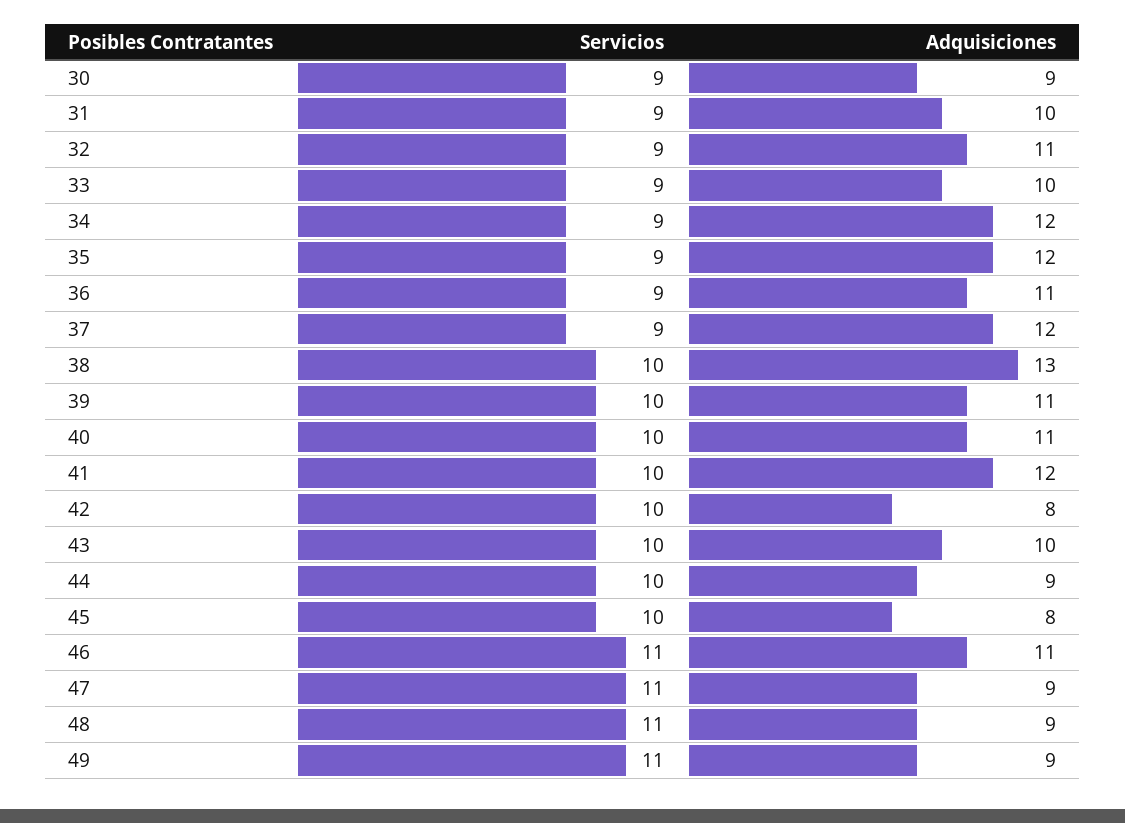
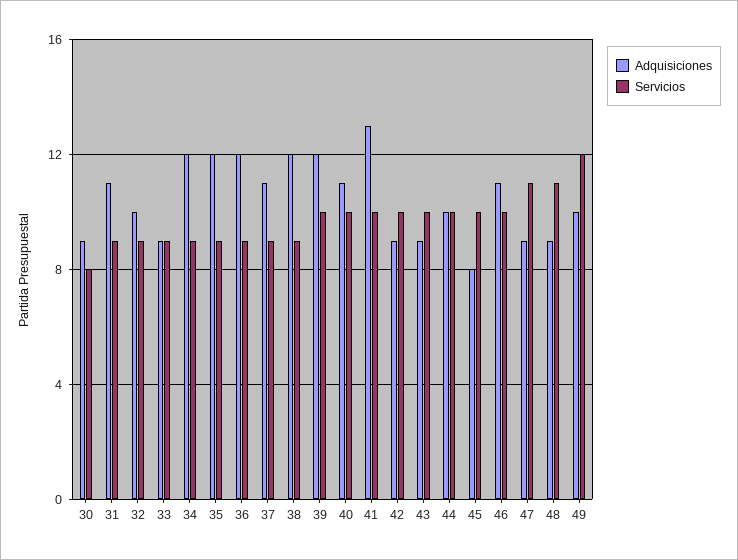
Servicios, 30: 9 -> 8
Adquisiciones, 31: 10 -> 11
Adquisiciones, 32: 11 -> 10
Adquisiciones, 33: 10 -> 9
Adquisiciones, 36: 11 -> 12
Adquisiciones, 37: 12 -> 11
Servicios, 38: 10 -> 9
Adquisiciones, 38: 13 -> 12
Adquisiciones, 39: 11 -> 12
Adquisiciones, 41: 12 -> 13
Adquisiciones, 42: 8 -> 9
Adquisiciones, 43: 10 -> 9
Adquisiciones, 44: 9 -> 10
Servicios, 46: 11 -> 10
Servicios, 49: 11 -> 12
Adquisiciones, 49: 9 -> 10

